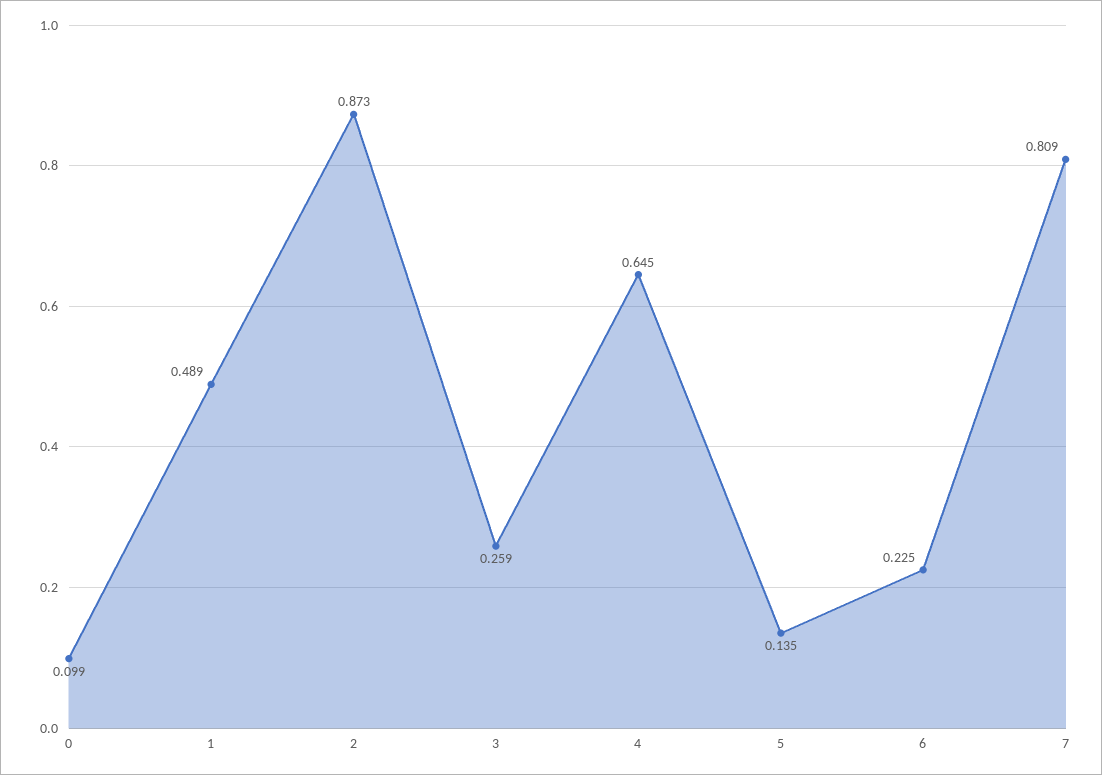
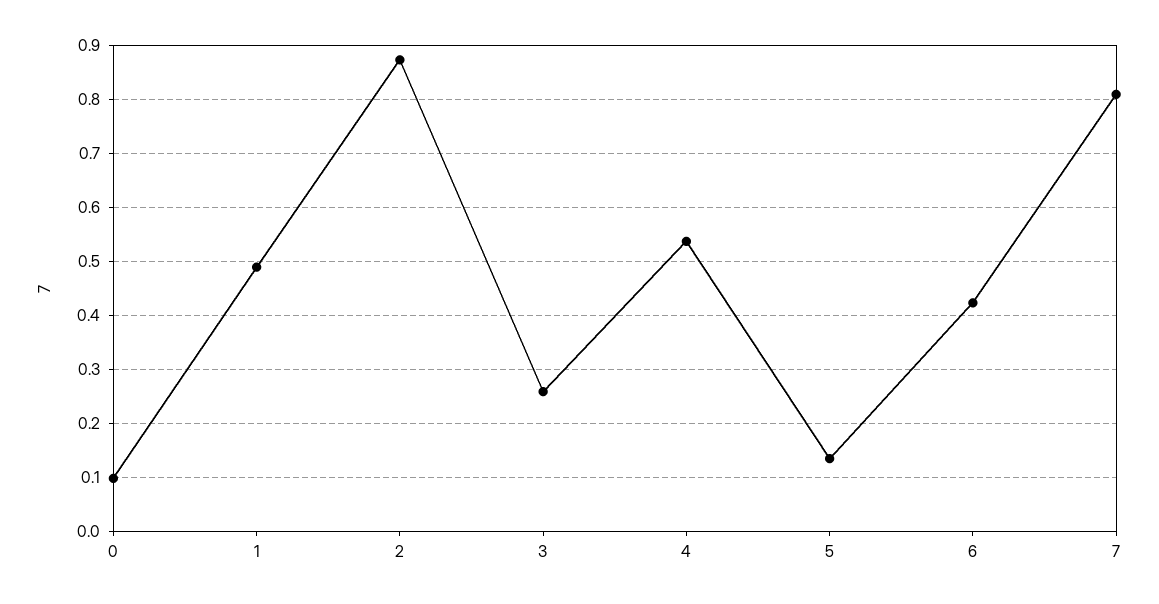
4: 0.645 -> 0.54
6: 0.225 -> 0.42

